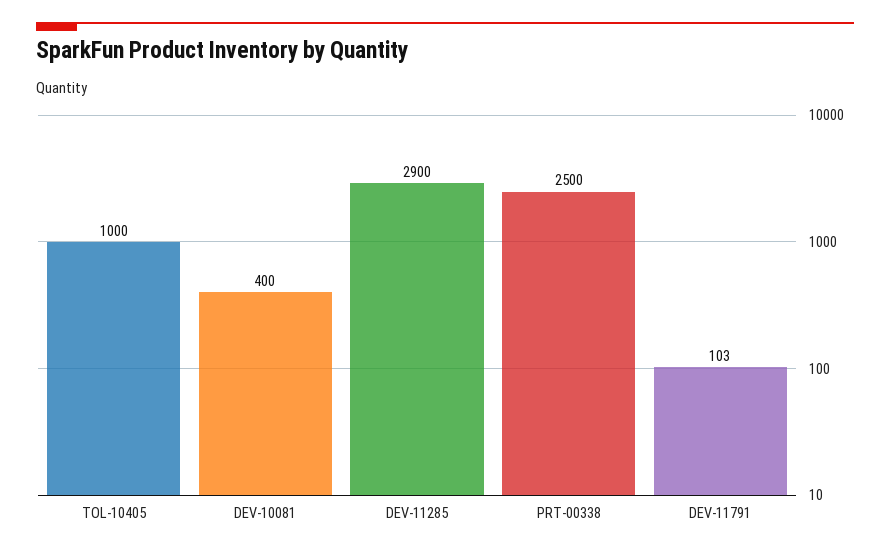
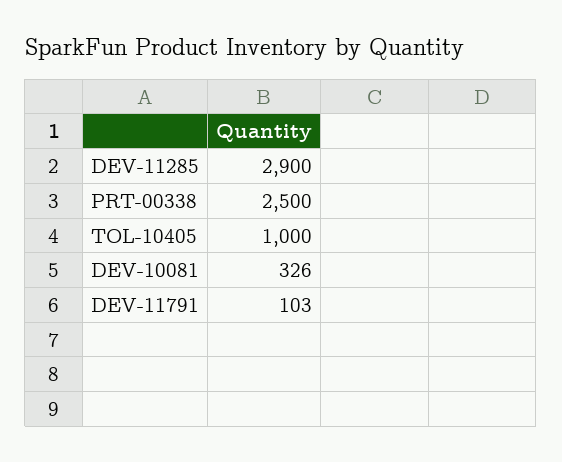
DEV-10081: 400 -> 326

